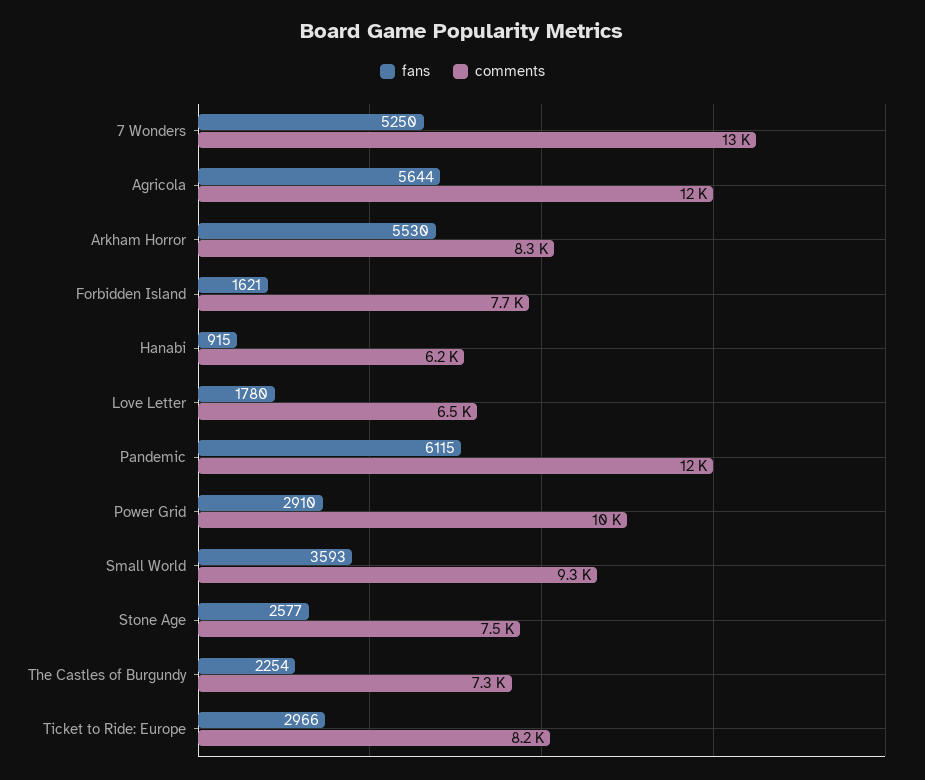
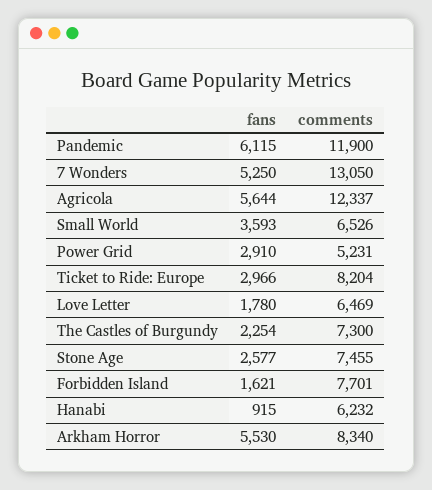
comments, Power Grid: 10000 -> 5231
comments, Small World: 9300 -> 6526

